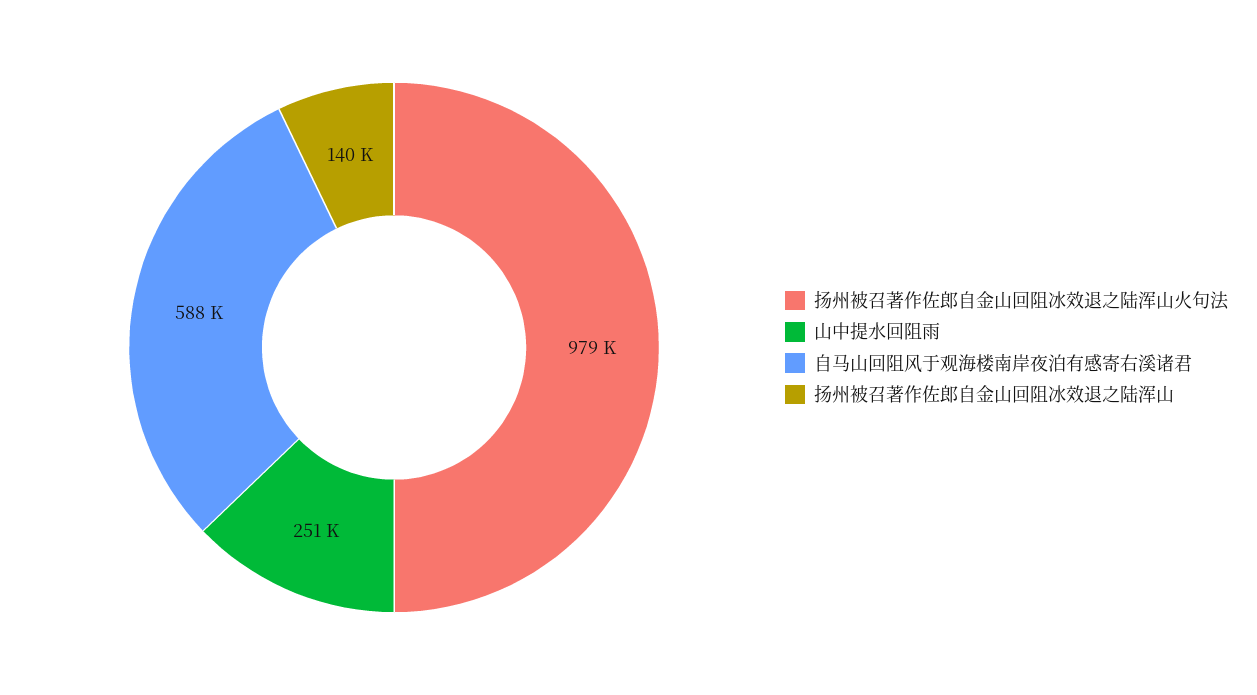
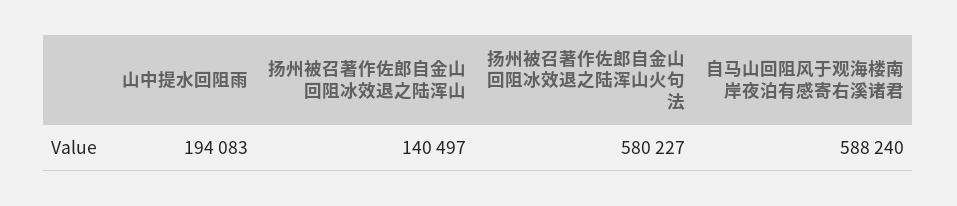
扬州被召著作佐郎自金山回阻冰效退之陆浑山火句法: 979000 -> 580227
山中提水回阻雨: 251000 -> 194083

